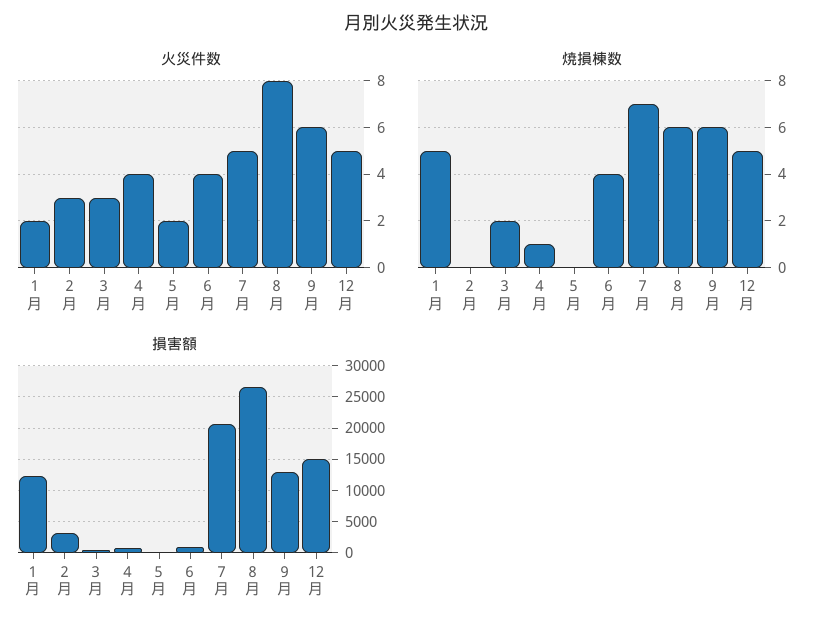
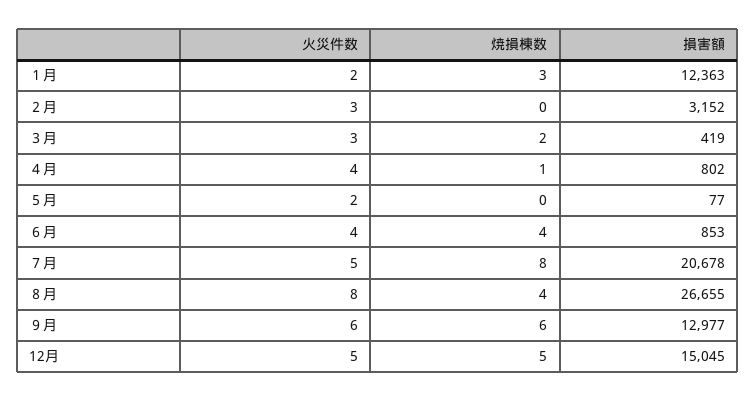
焼損棟数, １月: 5 -> 3
焼損棟数, ７月: 7 -> 8
焼損棟数, ８月: 6 -> 4

